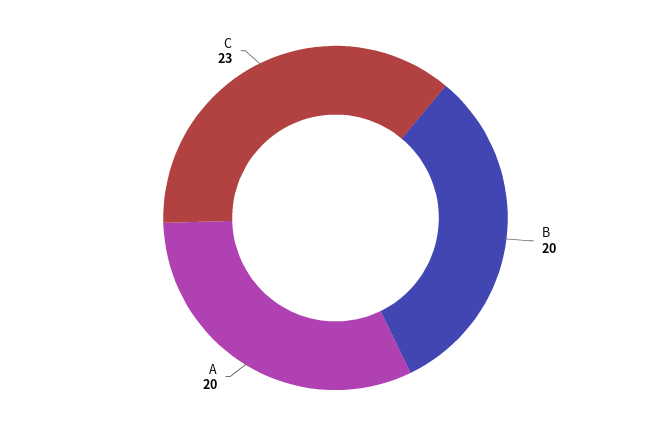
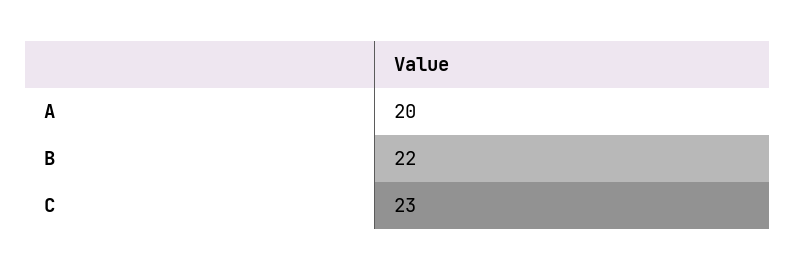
B: 20 -> 22

